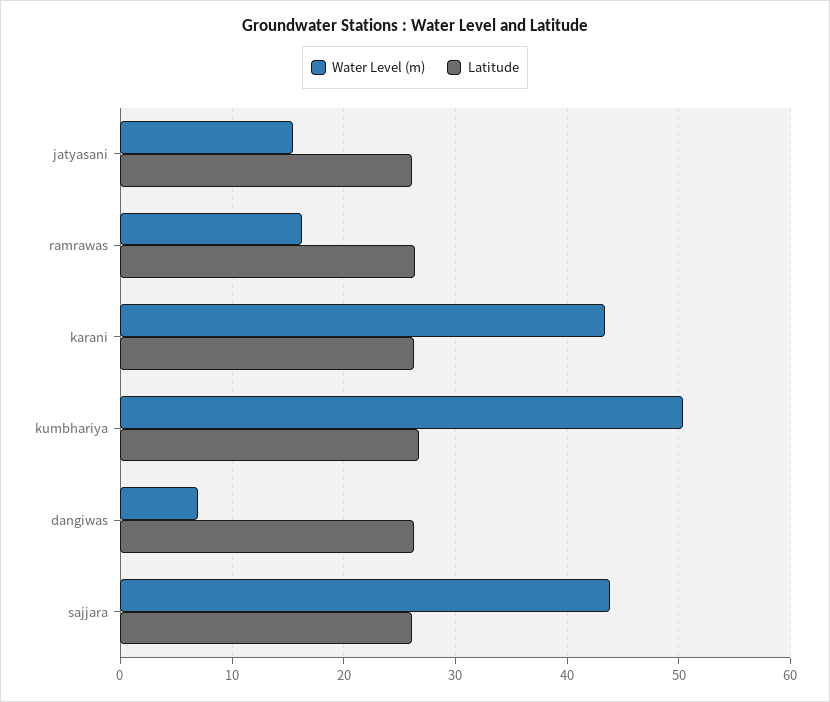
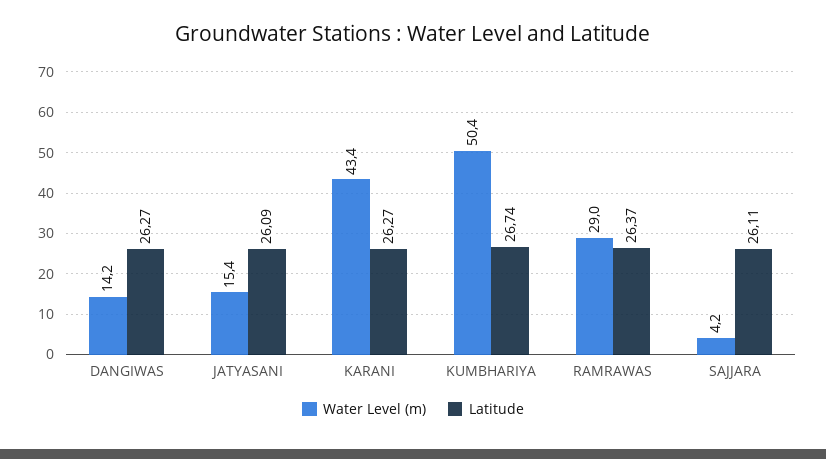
Water Level (m), ramrawas: 16 -> 29
Water Level (m), dangiwas: 7 -> 14.2
Water Level (m), sajjara: 44 -> 4.2

